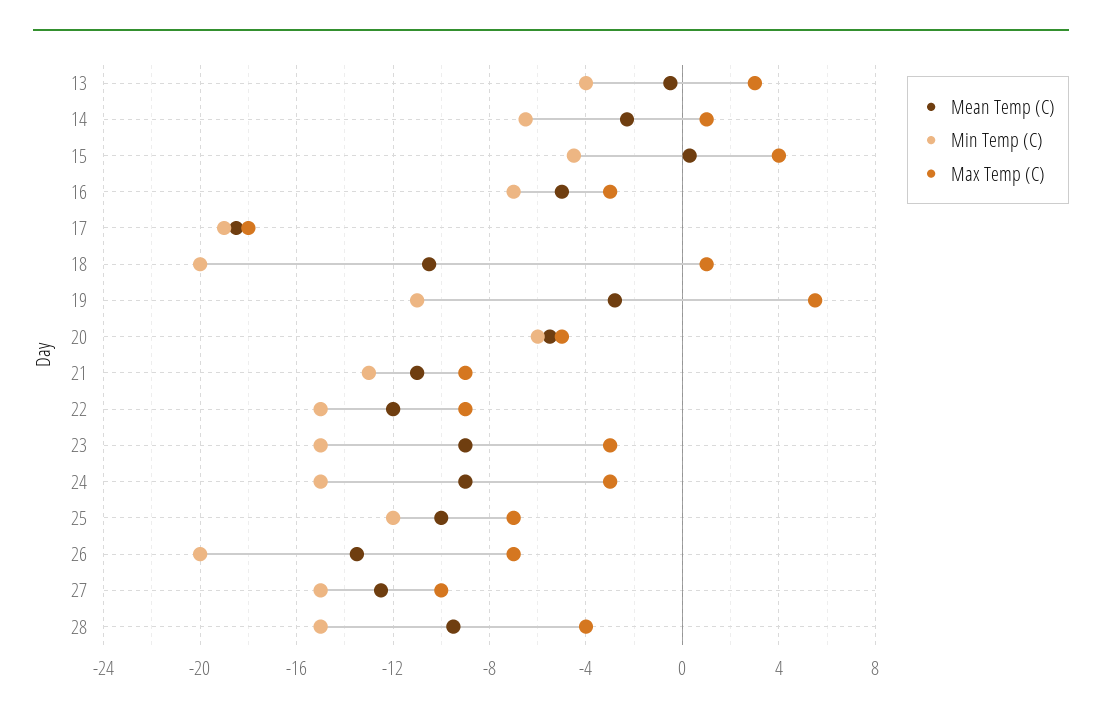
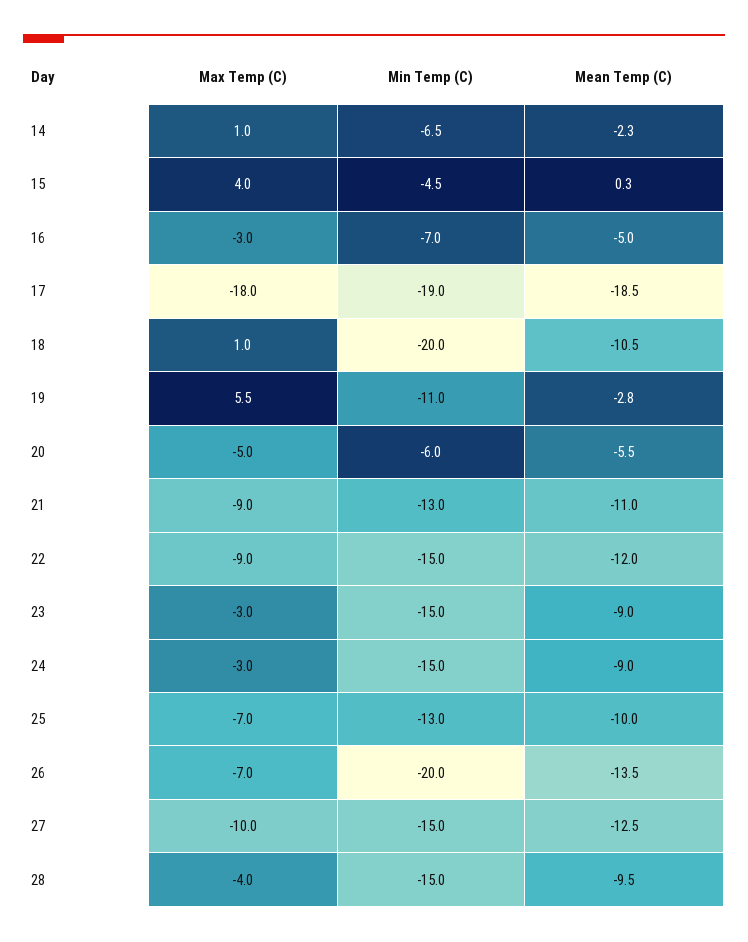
Mean Temp (C), 13: -0.5 -> none
Min Temp (C), 13: -4 -> none
Max Temp (C), 13: 3 -> none
Min Temp (C), 25: -12 -> -13

